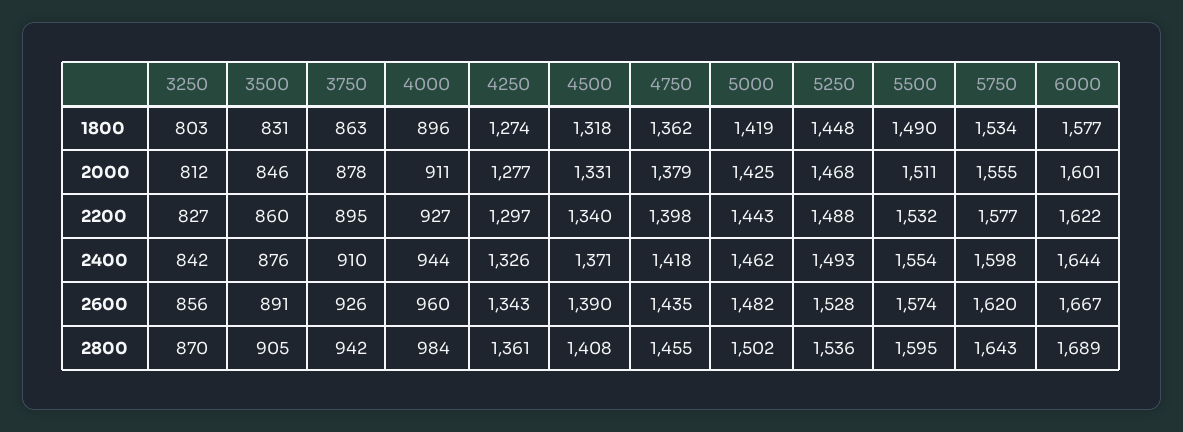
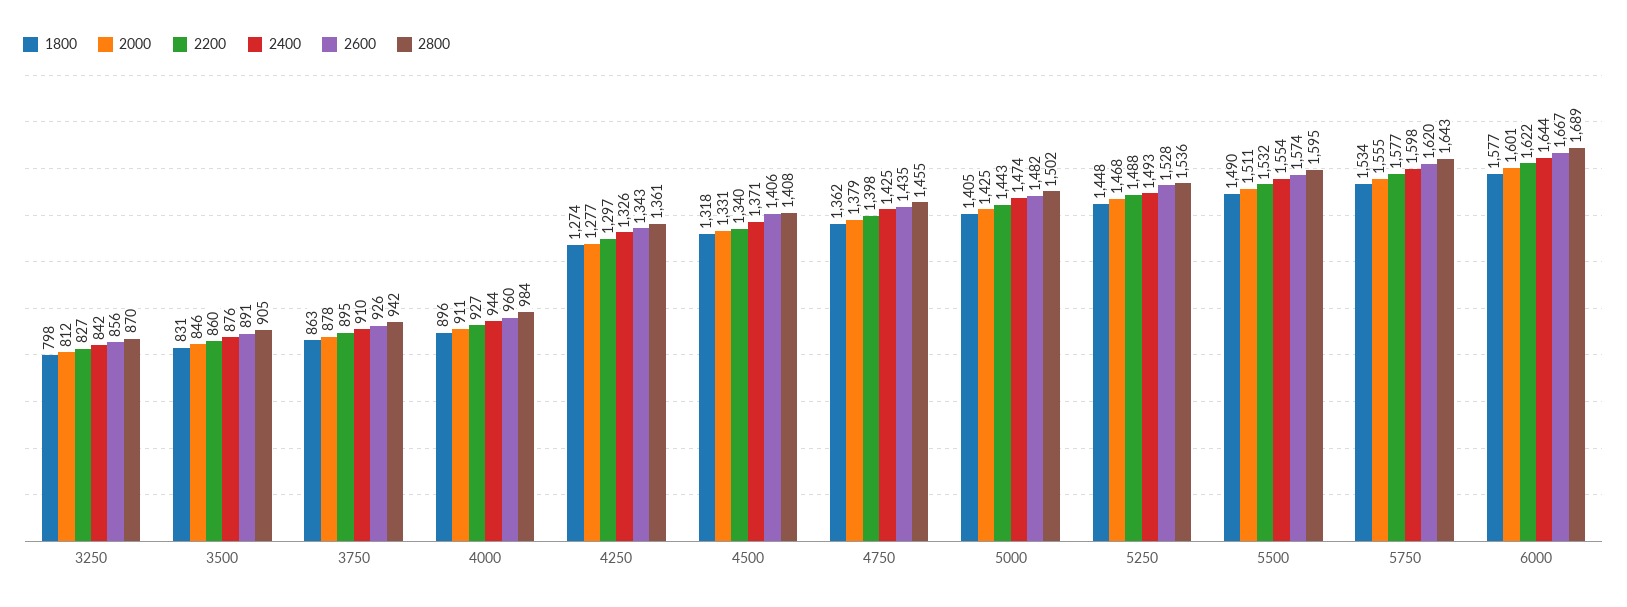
1800, 3250: 803 -> 798
1800, 5000: 1419 -> 1405
2400, 4750: 1418 -> 1425
2400, 5000: 1462 -> 1474
2600, 4500: 1390 -> 1406

